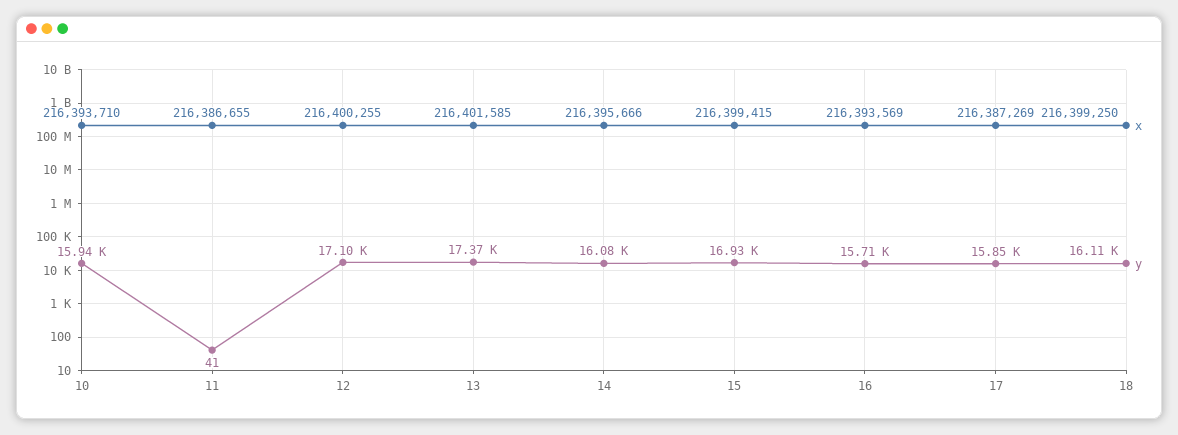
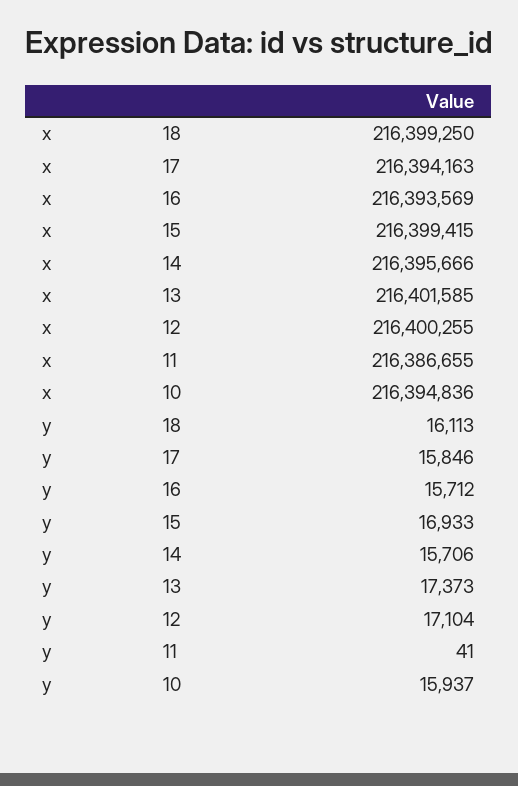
x, 10: 216393710 -> 216394836
y, 14: 16080 -> 15706
x, 17: 216387269 -> 216394163

